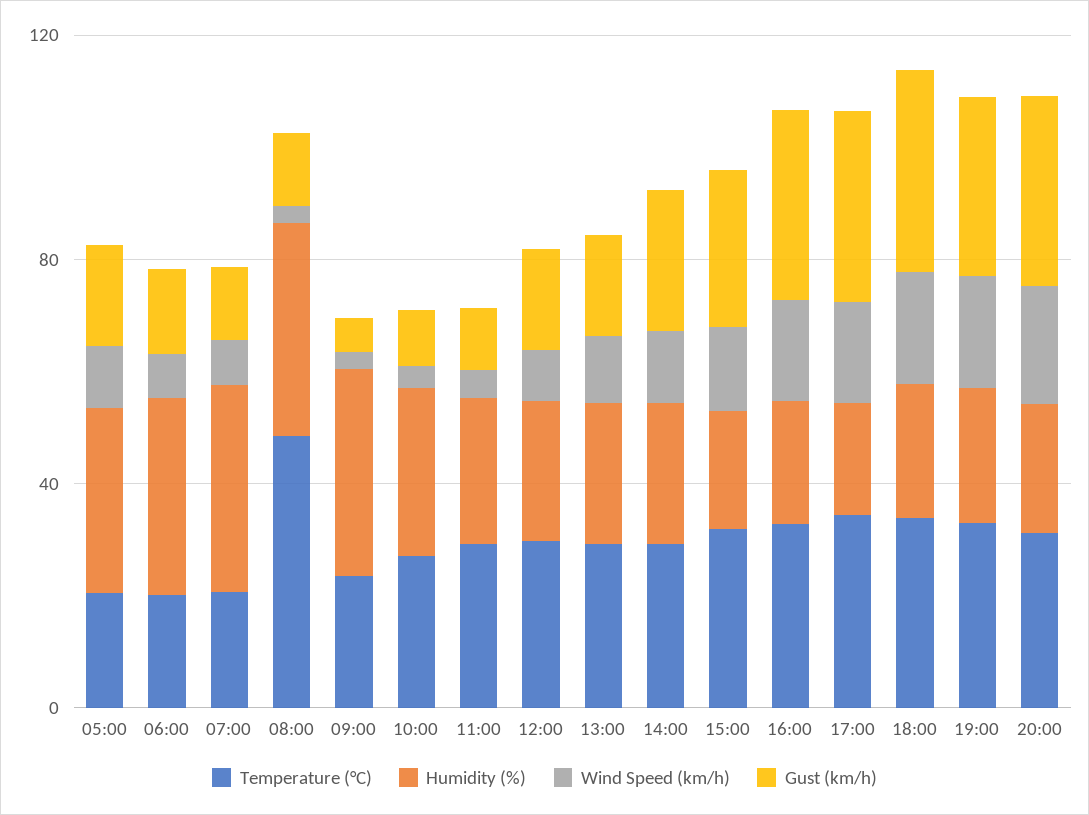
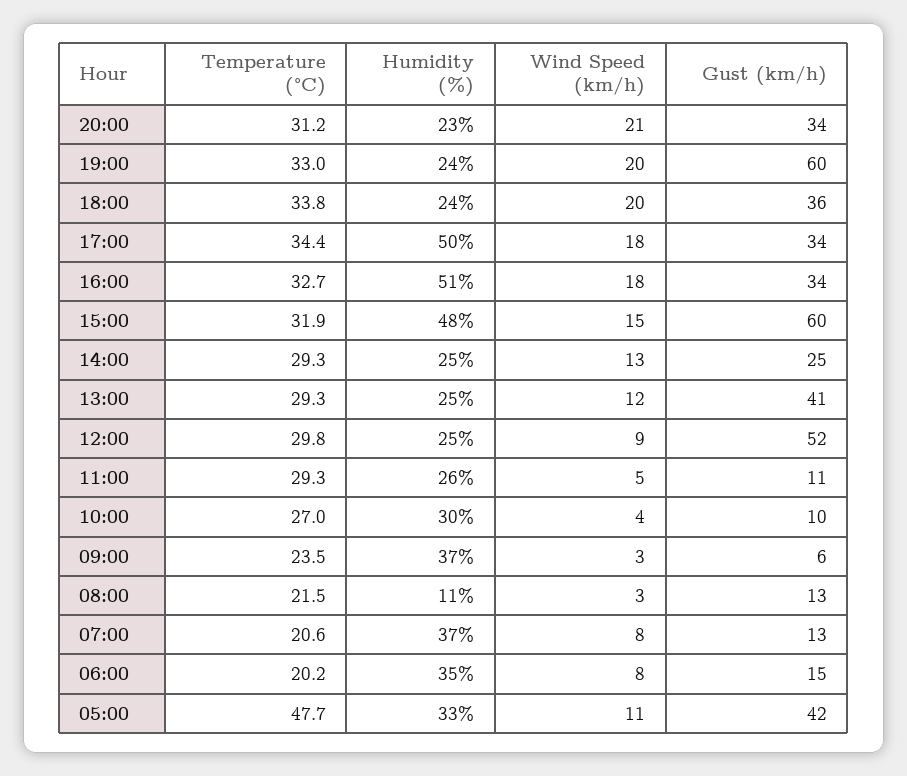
Temperature (°C), 05:00: 20 -> 47.7
Gust (km/h), 05:00: 20 -> 42
Temperature (°C), 08:00: 50 -> 21.5
Humidity (%), 08:00: 40 -> 11
Gust (km/h), 12:00: 20 -> 52
Gust (km/h), 13:00: 20 -> 41
Humidity (%), 15:00: 20 -> 48
Gust (km/h), 15:00: 30 -> 60
Humidity (%), 16:00: 20 -> 51
Humidity (%), 17:00: 20 -> 50
Gust (km/h), 19:00: 30 -> 60

